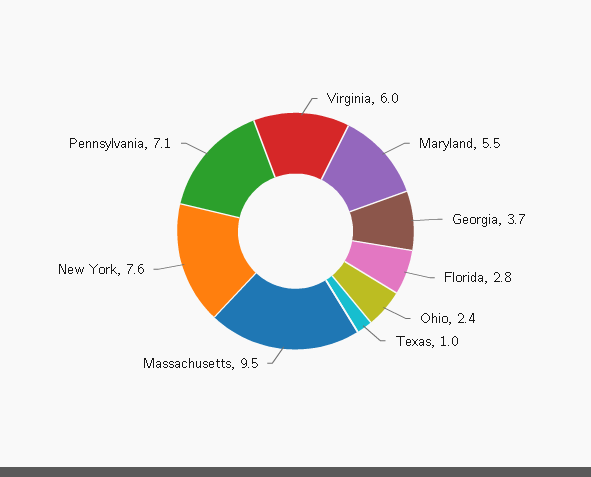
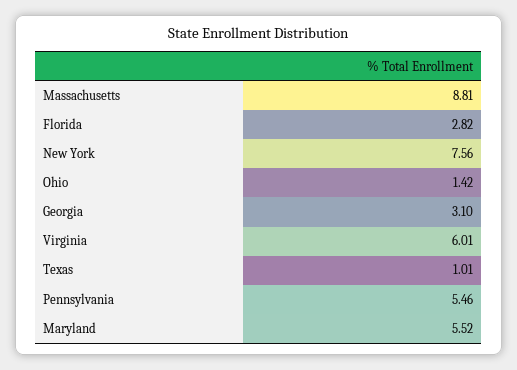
Georgia: 3.7 -> 3.1
Ohio: 2.4 -> 1.42
Massachusetts: 9.5 -> 8.81
Pennsylvania: 7.1 -> 5.46

